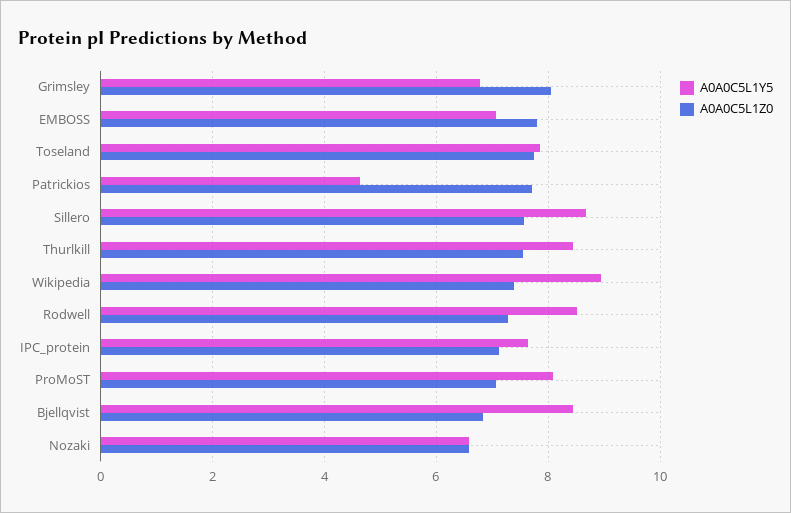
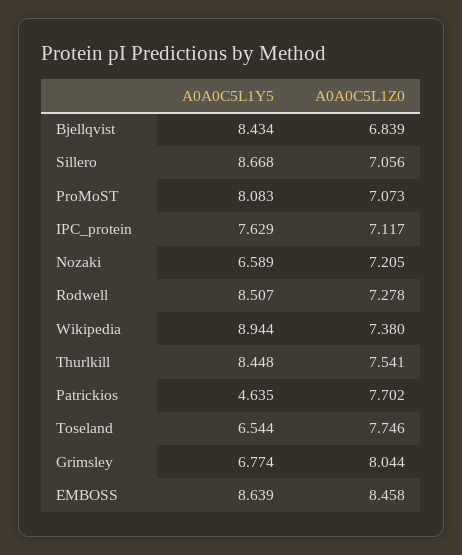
A0A0C5L1Y5, EMBOSS: 7 -> 8.639
A0A0C5L1Z0, EMBOSS: 7.8 -> 8.458
A0A0C5L1Y5, Toseland: 7.8 -> 6.544
A0A0C5L1Z0, Sillero: 7.6 -> 7.056
A0A0C5L1Z0, Nozaki: 6.6 -> 7.205

